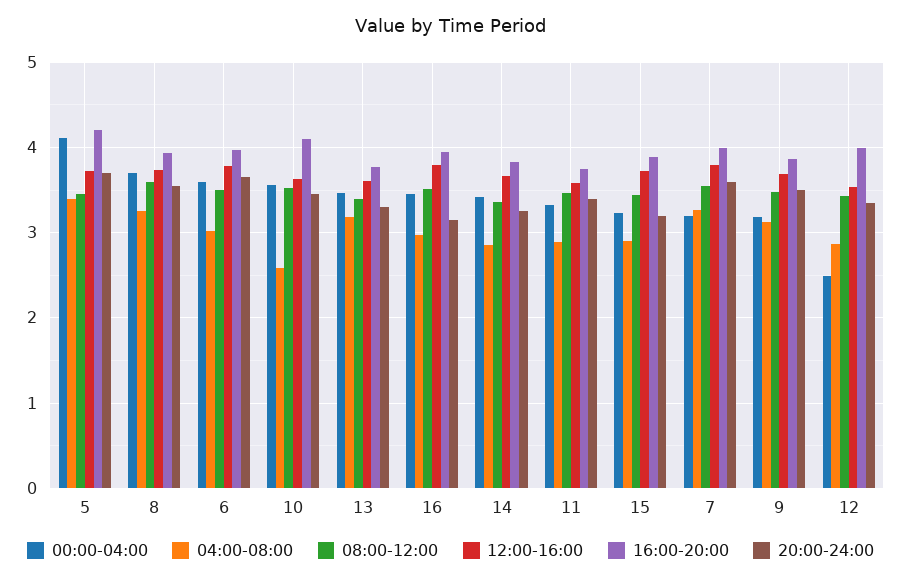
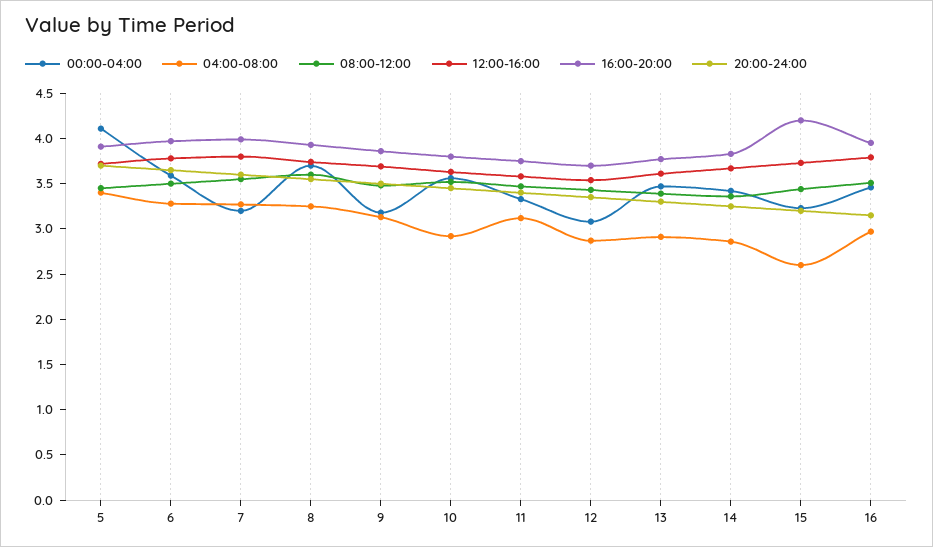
16:00-20:00, 5: 4.2 -> 3.9
04:00-08:00, 6: 3 -> 3.3
04:00-08:00, 10: 2.6 -> 2.9
16:00-20:00, 10: 4.1 -> 3.8
04:00-08:00, 13: 3.2 -> 2.9
04:00-08:00, 11: 2.9 -> 3.1
04:00-08:00, 15: 2.9 -> 2.6
16:00-20:00, 15: 3.9 -> 4.2
00:00-04:00, 12: 2.5 -> 3.1
16:00-20:00, 12: 4 -> 3.7

